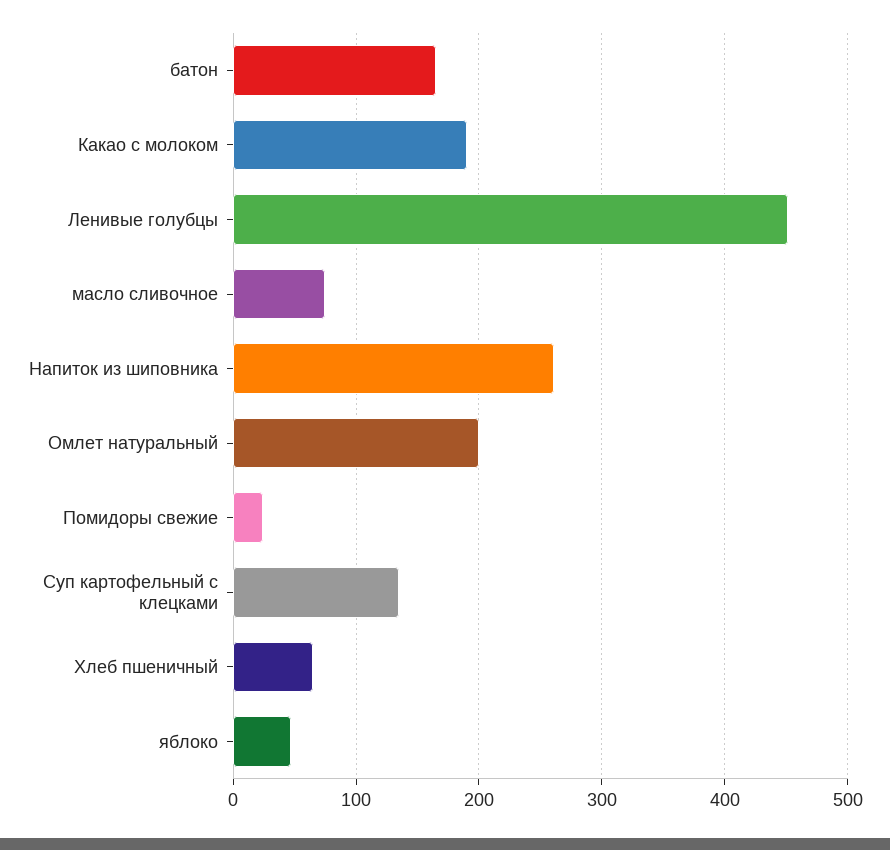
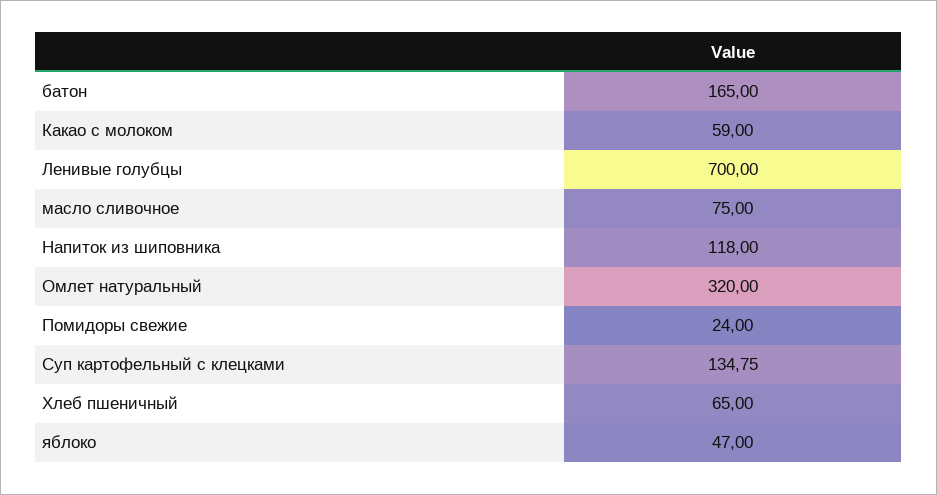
Какао с молоком: 190 -> 59
Ленивые голубцы: 450 -> 700
Напиток из шиповника: 260 -> 118
Омлет натуральный: 200 -> 320

